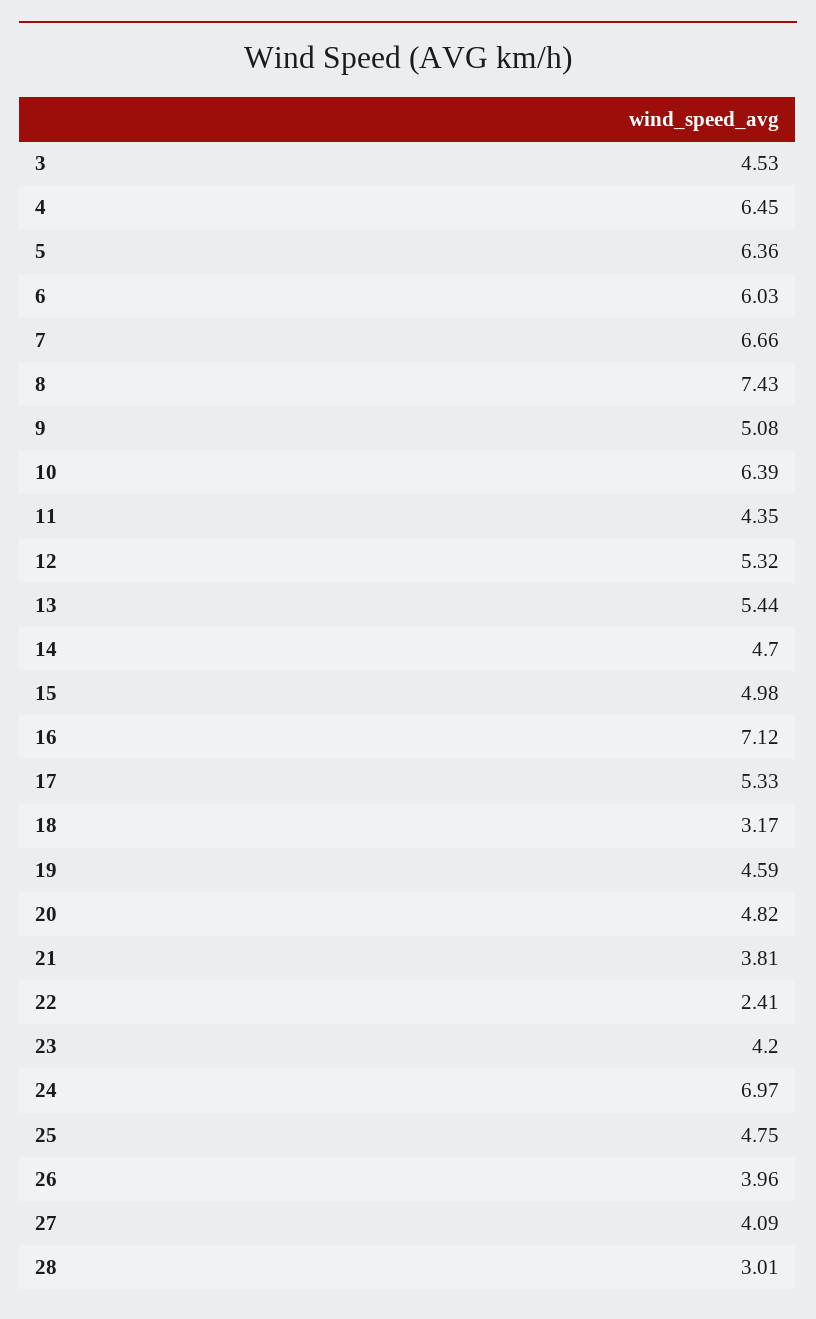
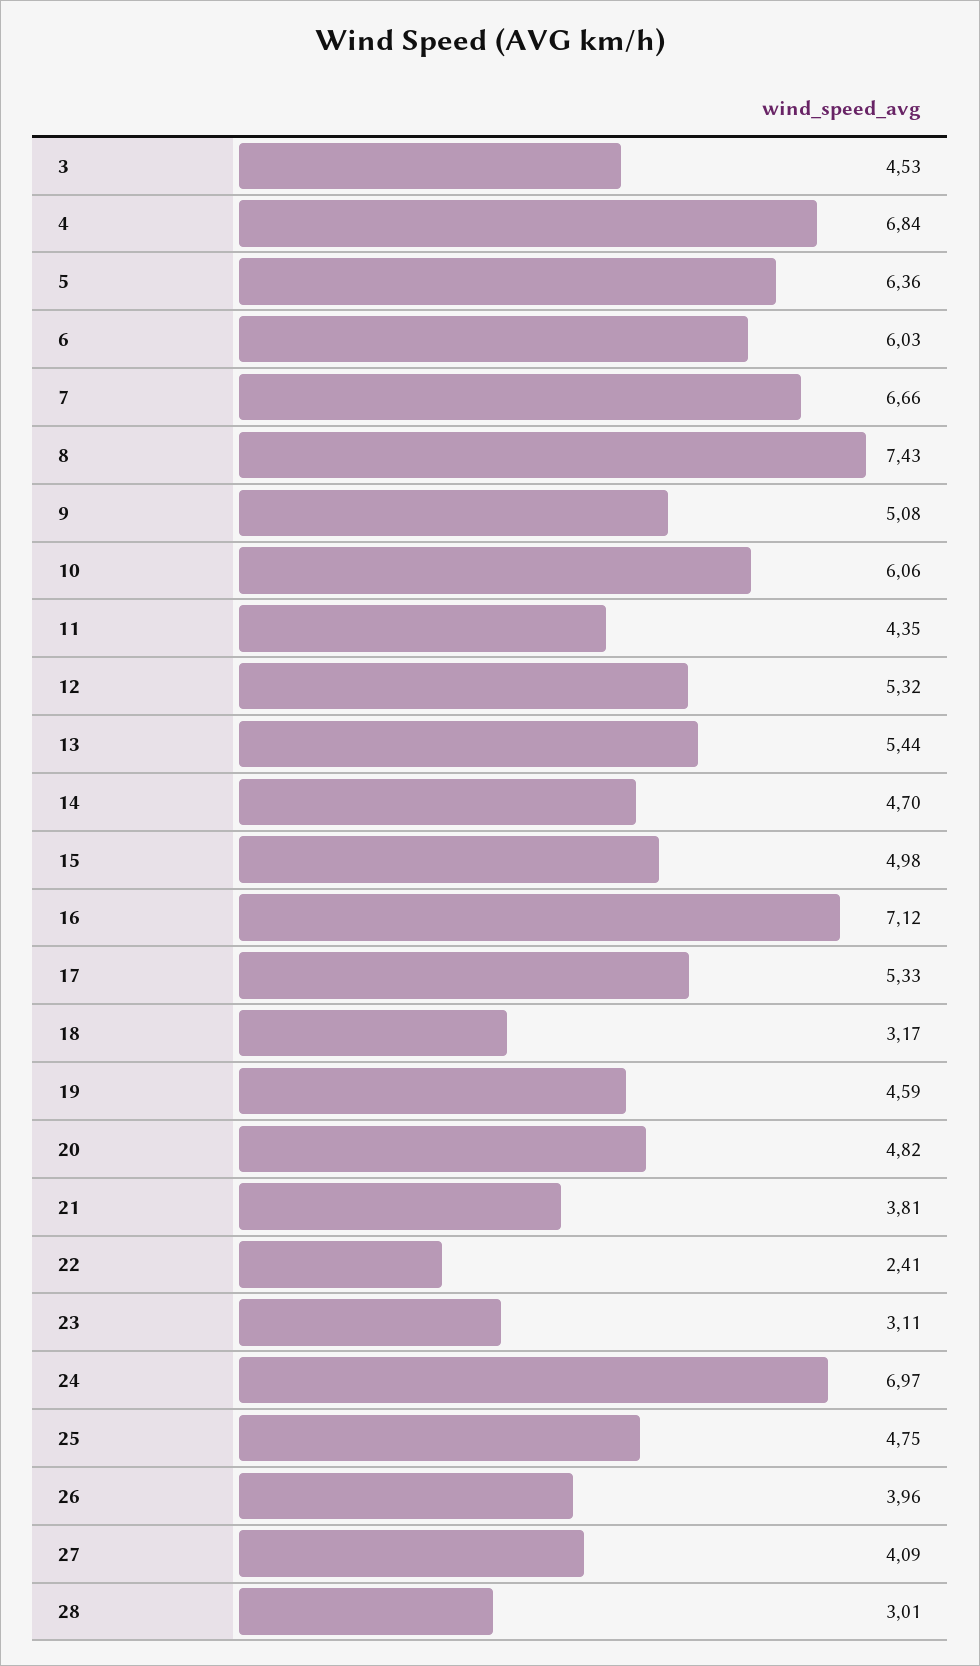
4: 6.45 -> 6.84
10: 6.39 -> 6.06
23: 4.2 -> 3.11

